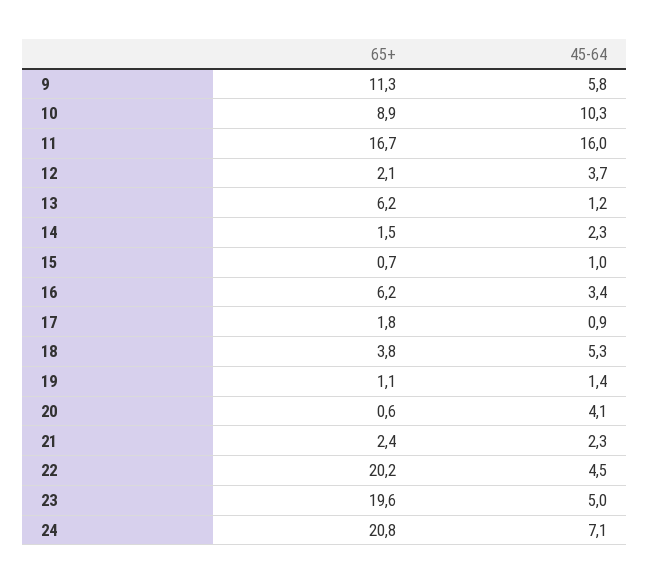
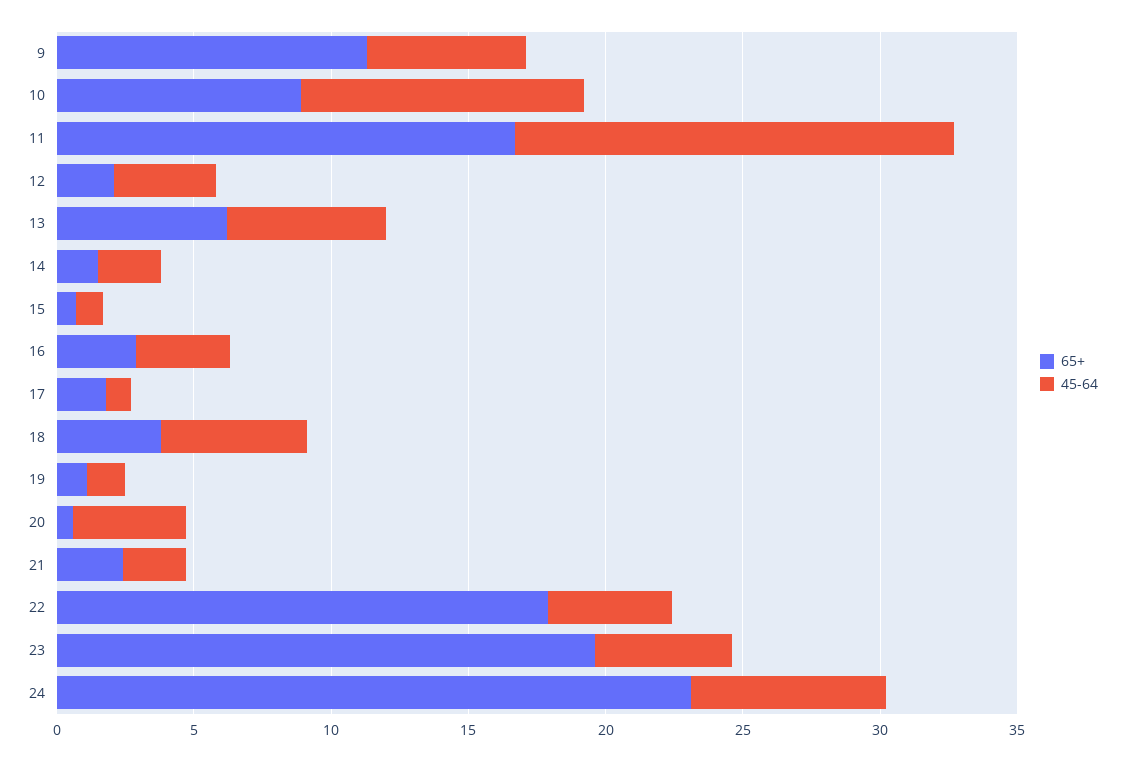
45-64, 13: 1.2 -> 6
65+, 16: 6.2 -> 3
65+, 22: 20.2 -> 18
65+, 24: 20.8 -> 23

